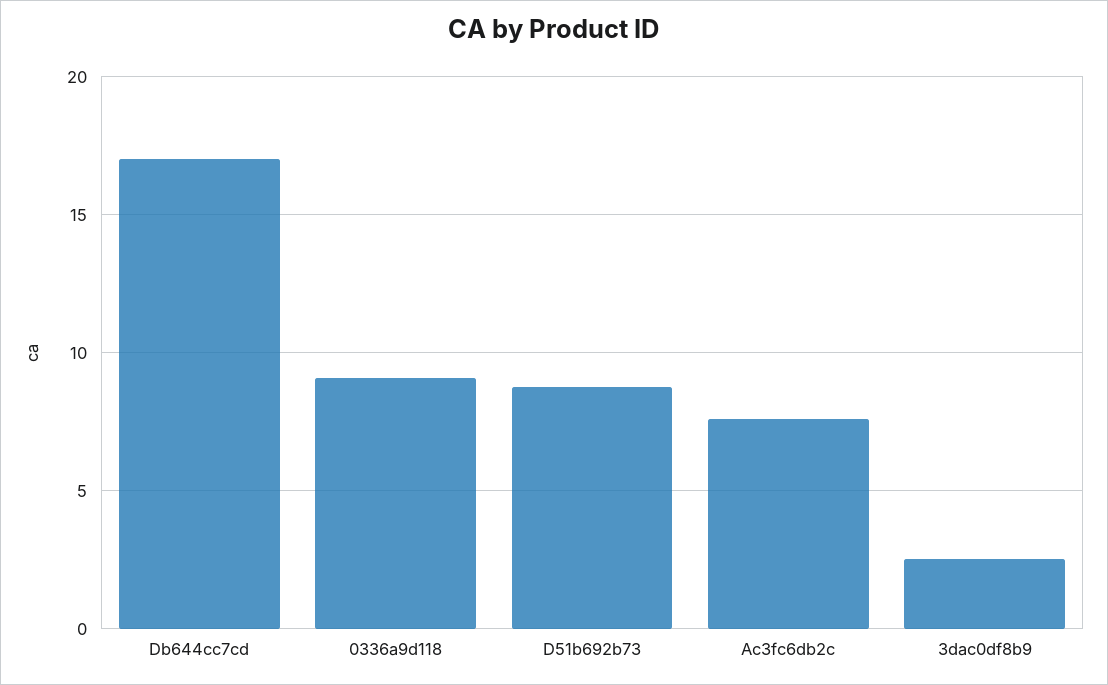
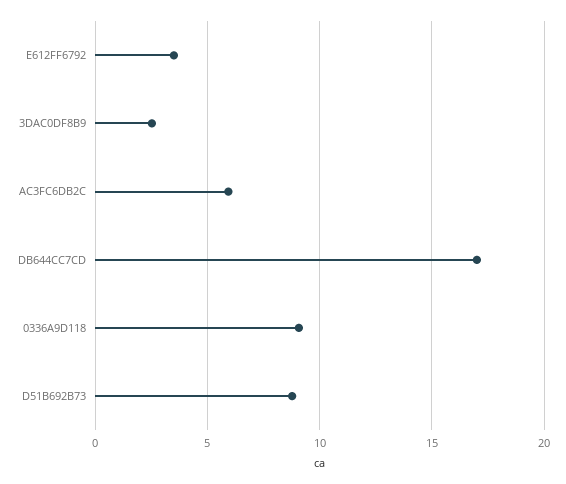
Ac3fc6db2c: 7.5 -> 6
E612FF6792: none -> 3.5

